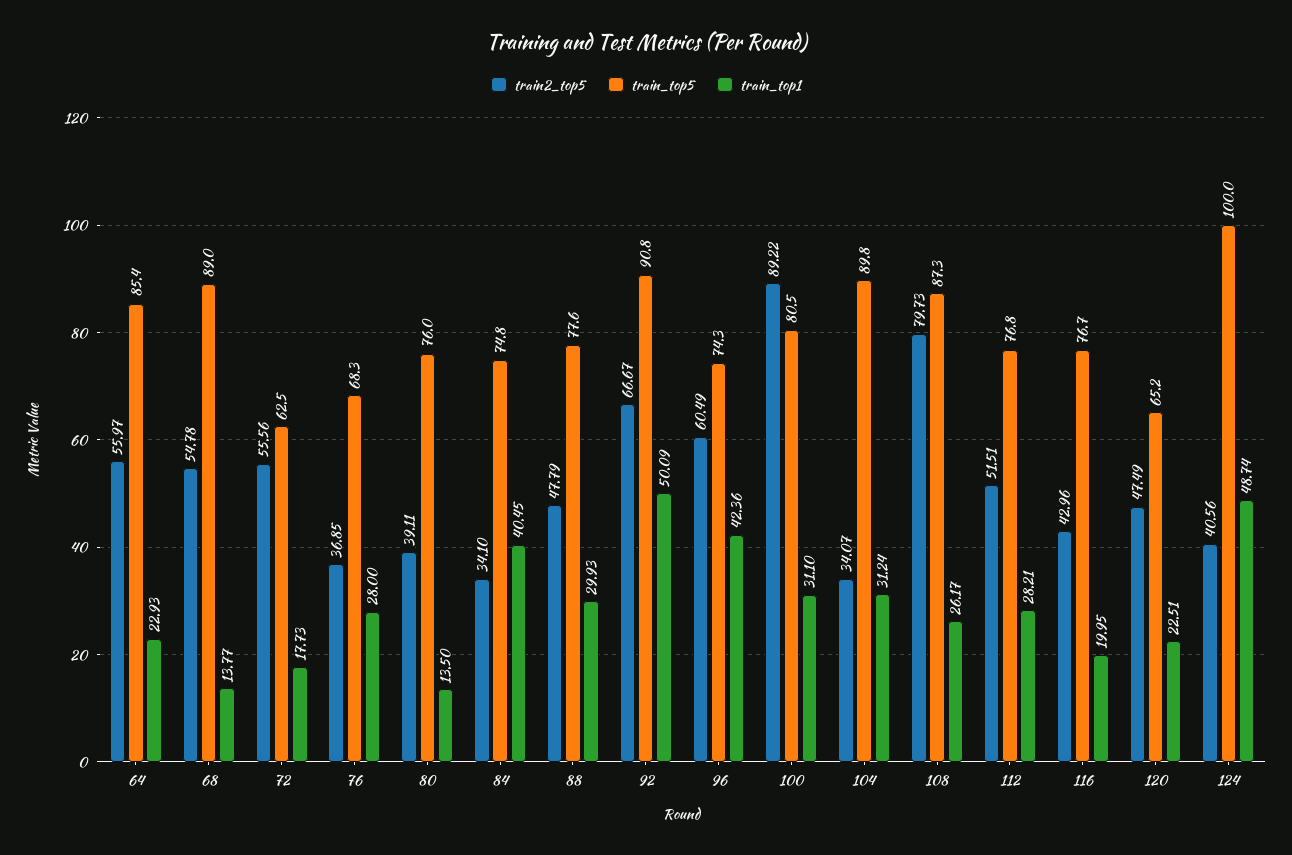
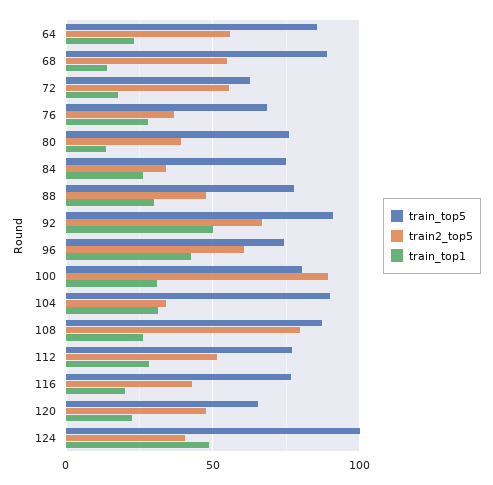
train_top1, 84: 40.45 -> 25

